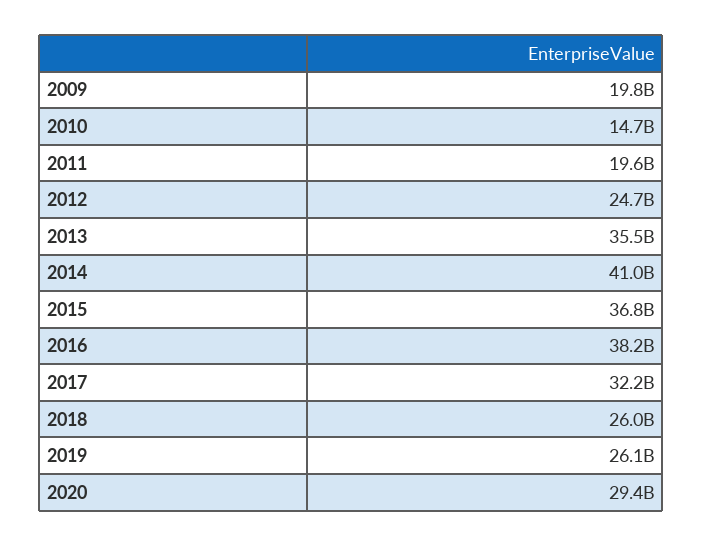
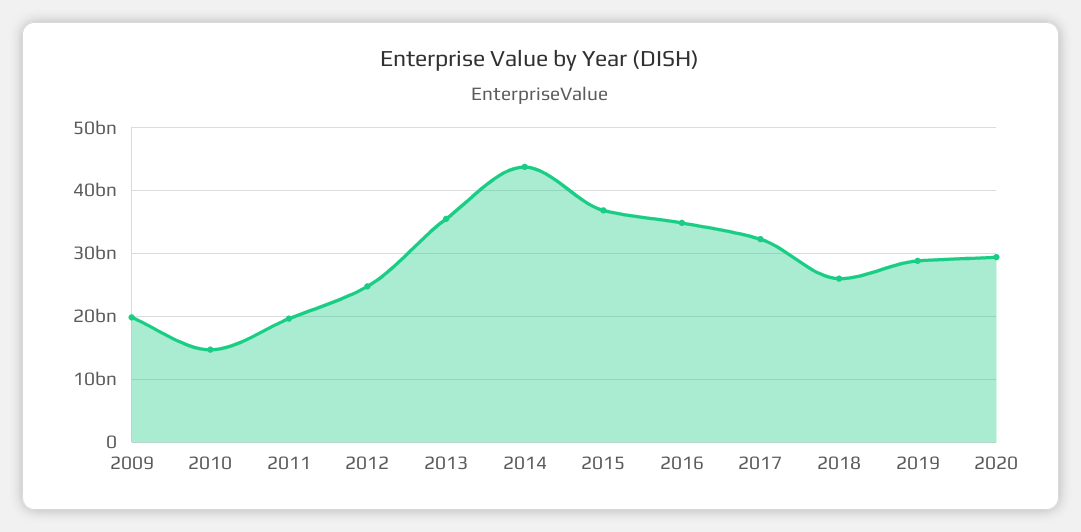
2014: 41000000000 -> 44000000000
2016: 38200000000 -> 35000000000
2019: 26100000000 -> 29000000000

